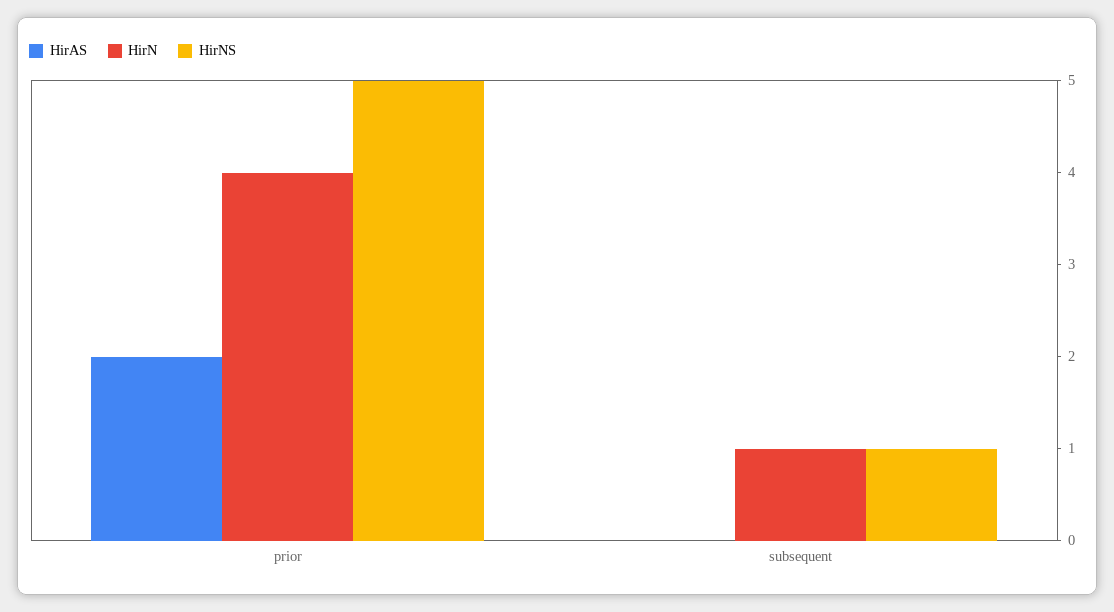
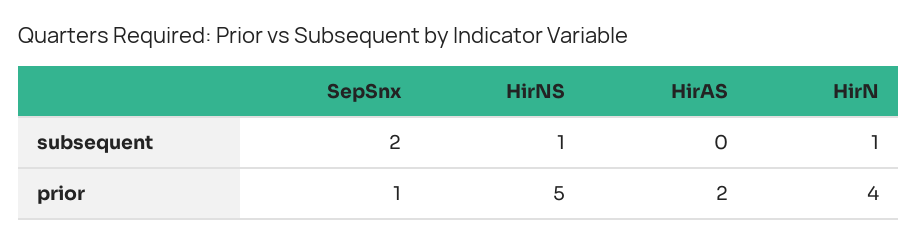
SepSnx, subsequent: none -> 2
SepSnx, prior: none -> 1

